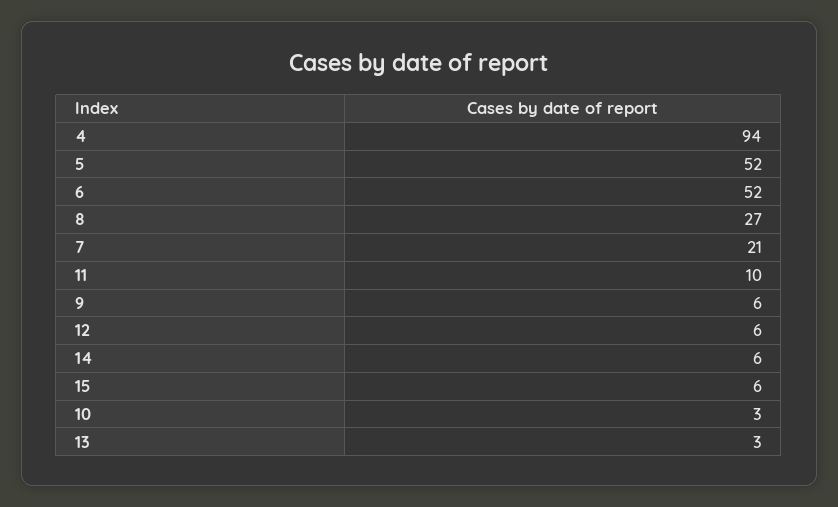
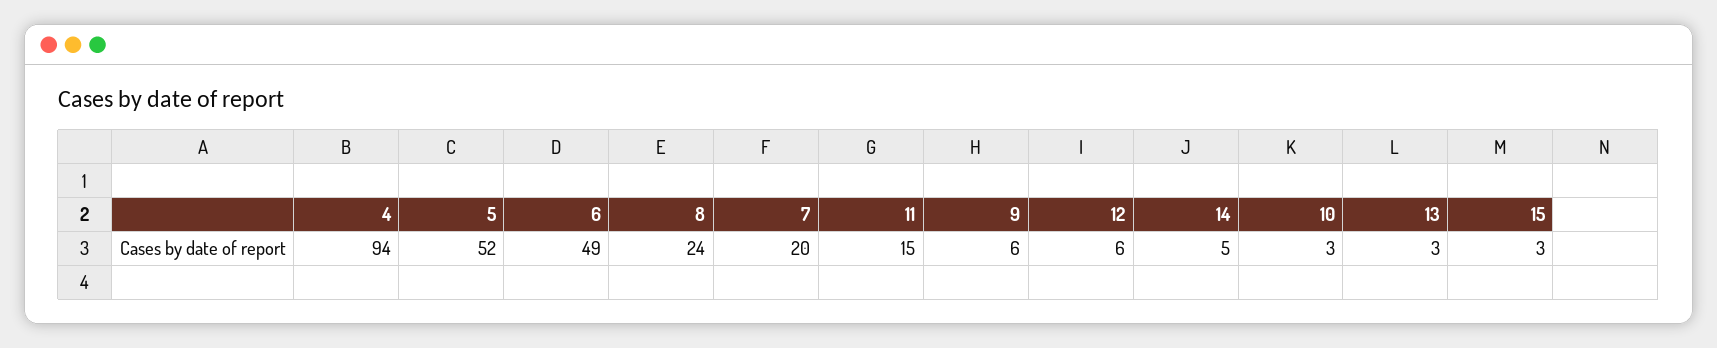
6: 52 -> 49
8: 27 -> 24
7: 21 -> 20
11: 10 -> 15
14: 6 -> 5
15: 6 -> 3

